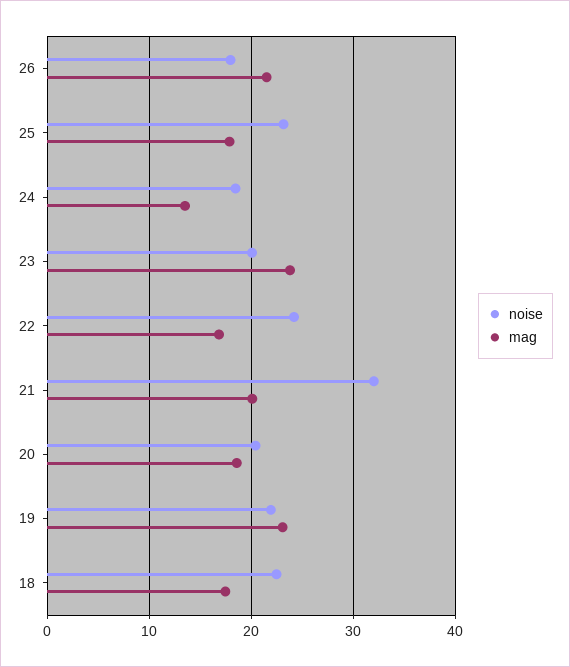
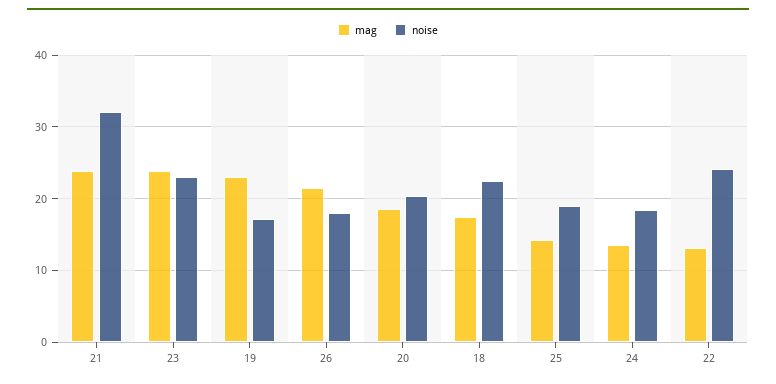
noise, 25: 23 -> 19
mag, 25: 18 -> 14
noise, 23: 20 -> 23
mag, 22: 17 -> 13
mag, 21: 20 -> 24
noise, 19: 22 -> 17

